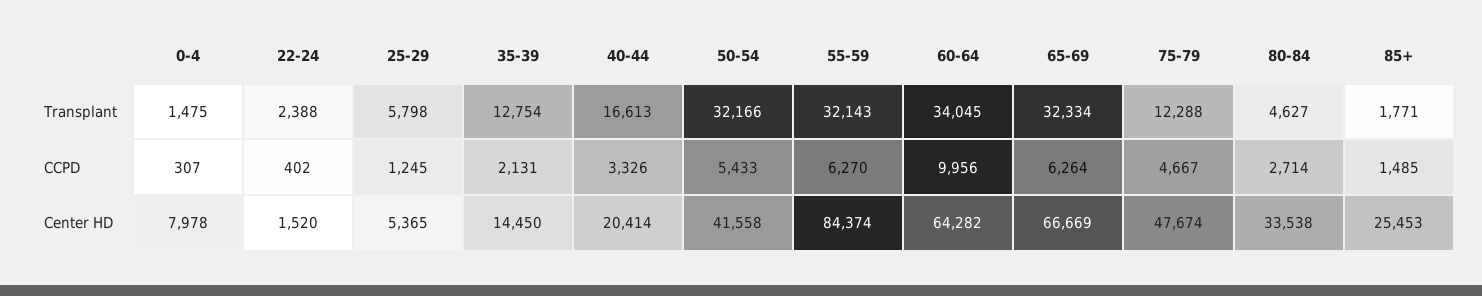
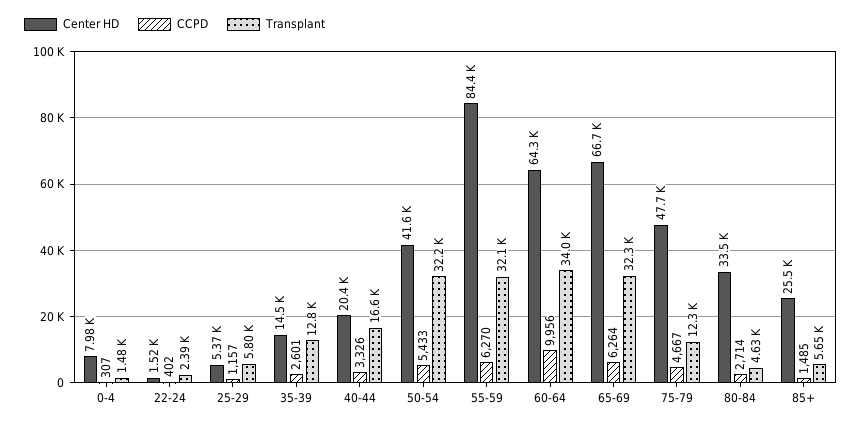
Transplant, 85+: 1771 -> 5650
CCPD, 25-29: 1245 -> 1157
CCPD, 35-39: 2131 -> 2601

